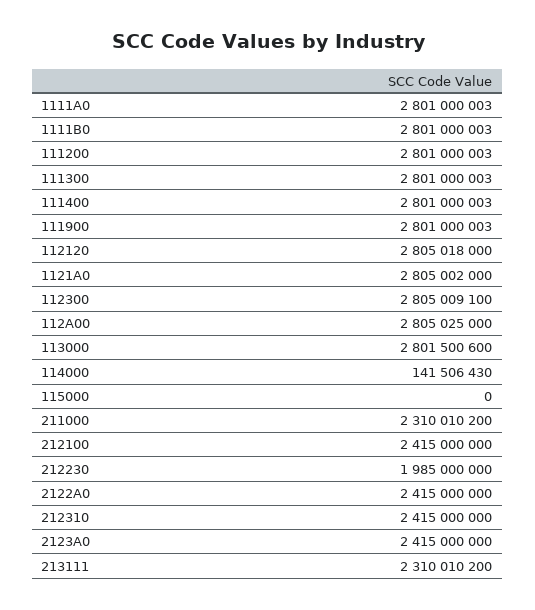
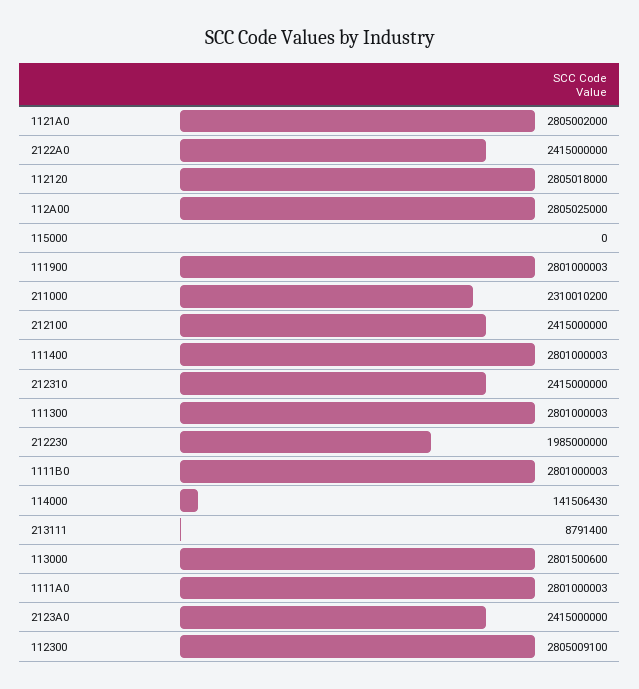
111200: 2801000003 -> none
213111: 2310010200 -> 8791400

